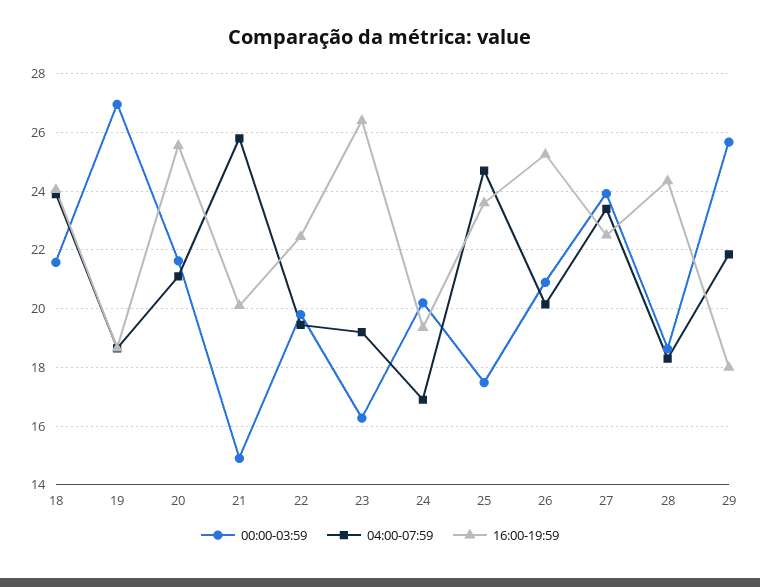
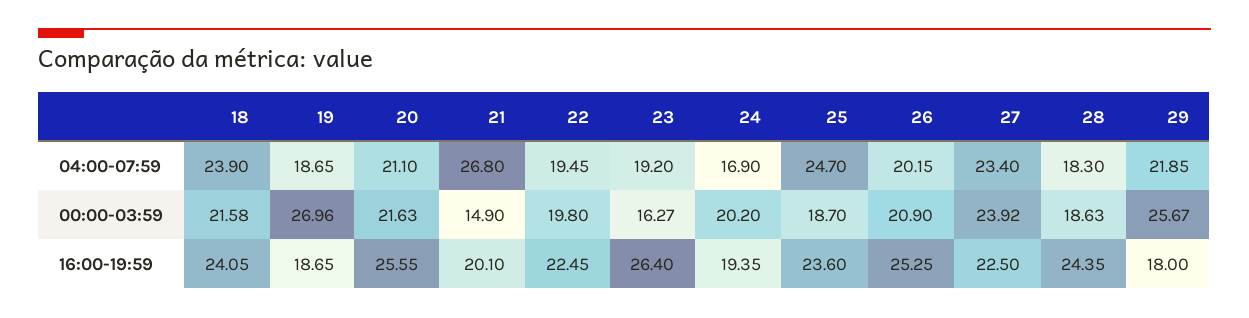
04:00-07:59, 21: 25.75 -> 26.8
00:00-03:59, 25: 17.5 -> 18.7

